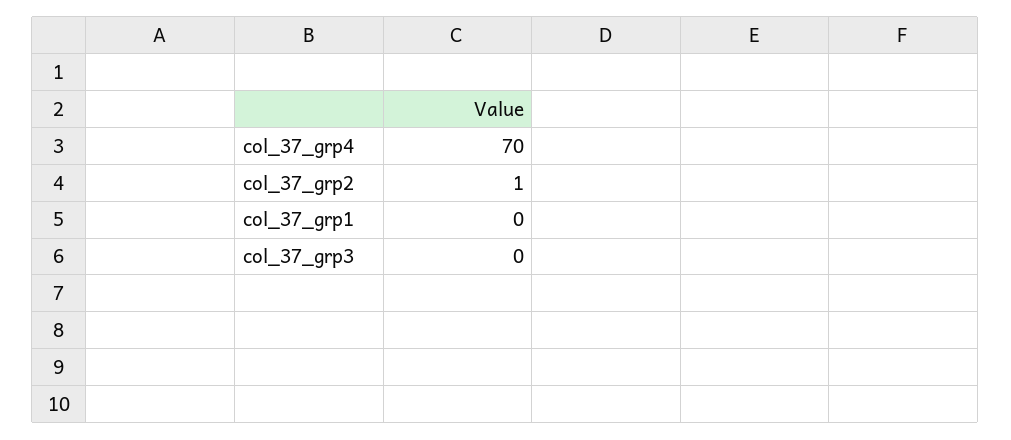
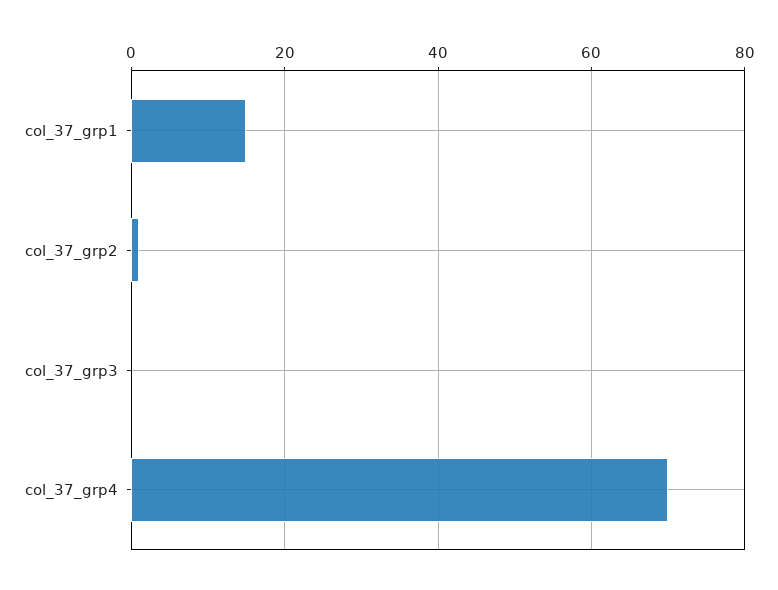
col_37_grp1: 0 -> 15

